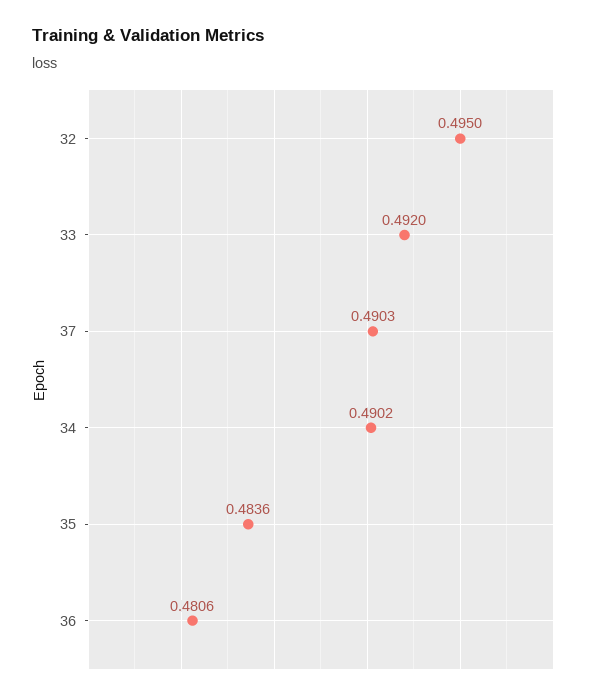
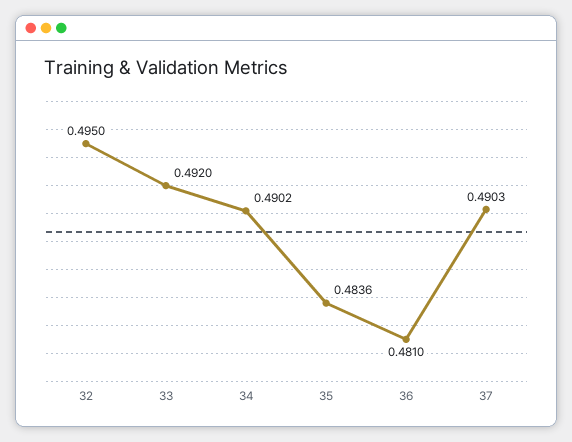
36: 0.4806 -> 0.481

